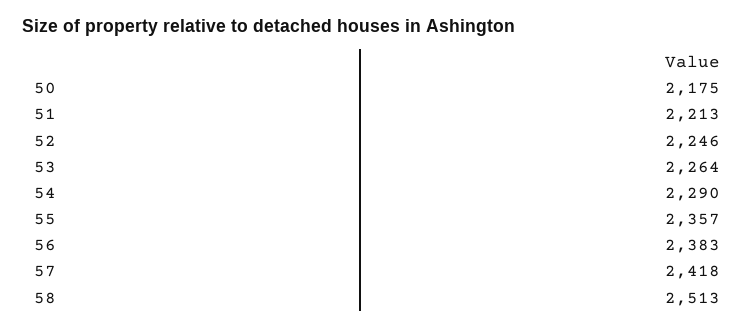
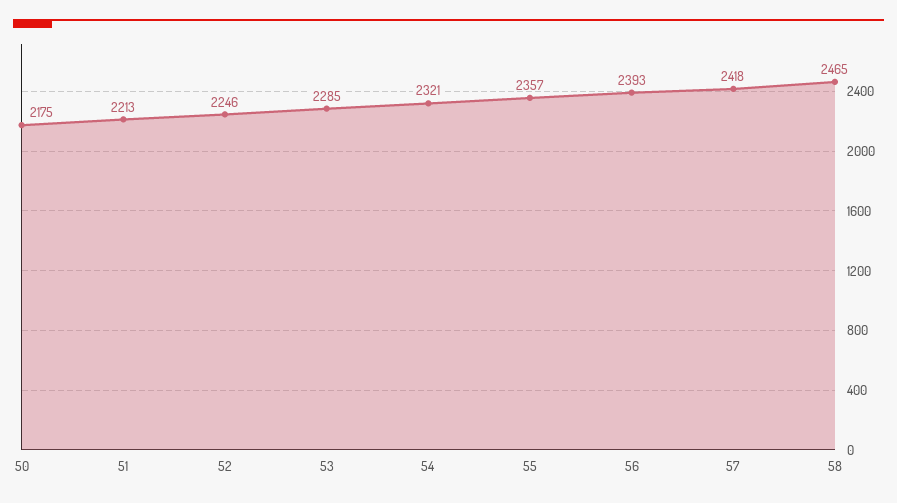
53: 2264 -> 2285
54: 2290 -> 2321
56: 2383 -> 2393
58: 2513 -> 2465

